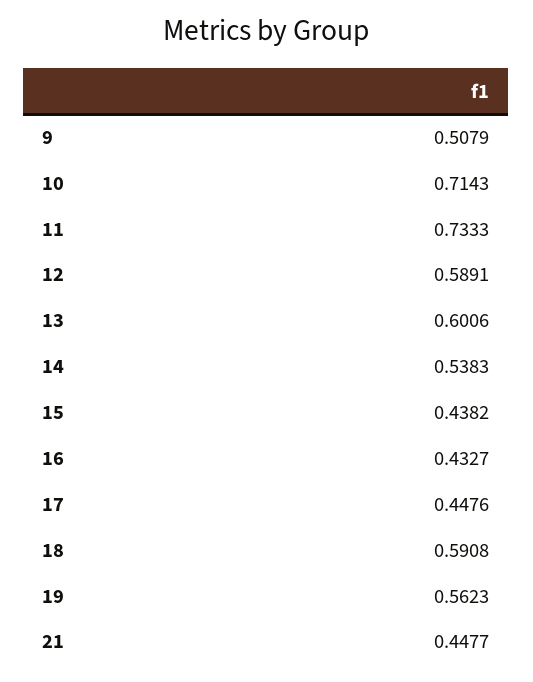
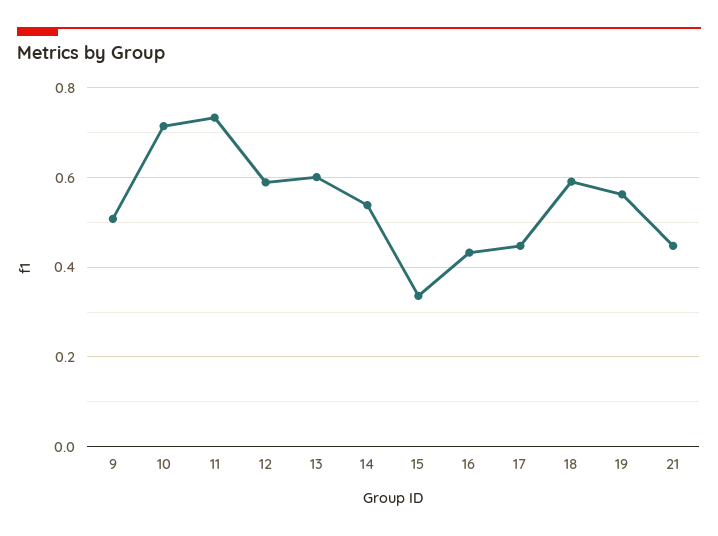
15: 0.4382 -> 0.34

